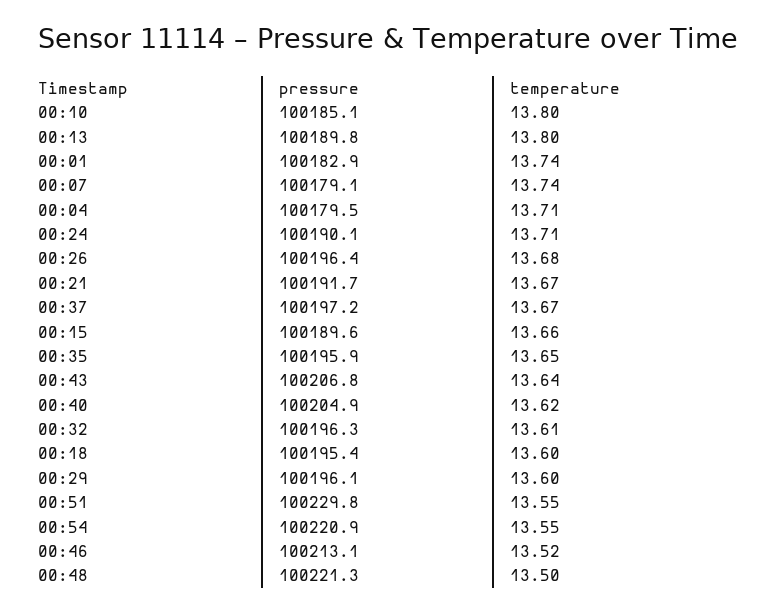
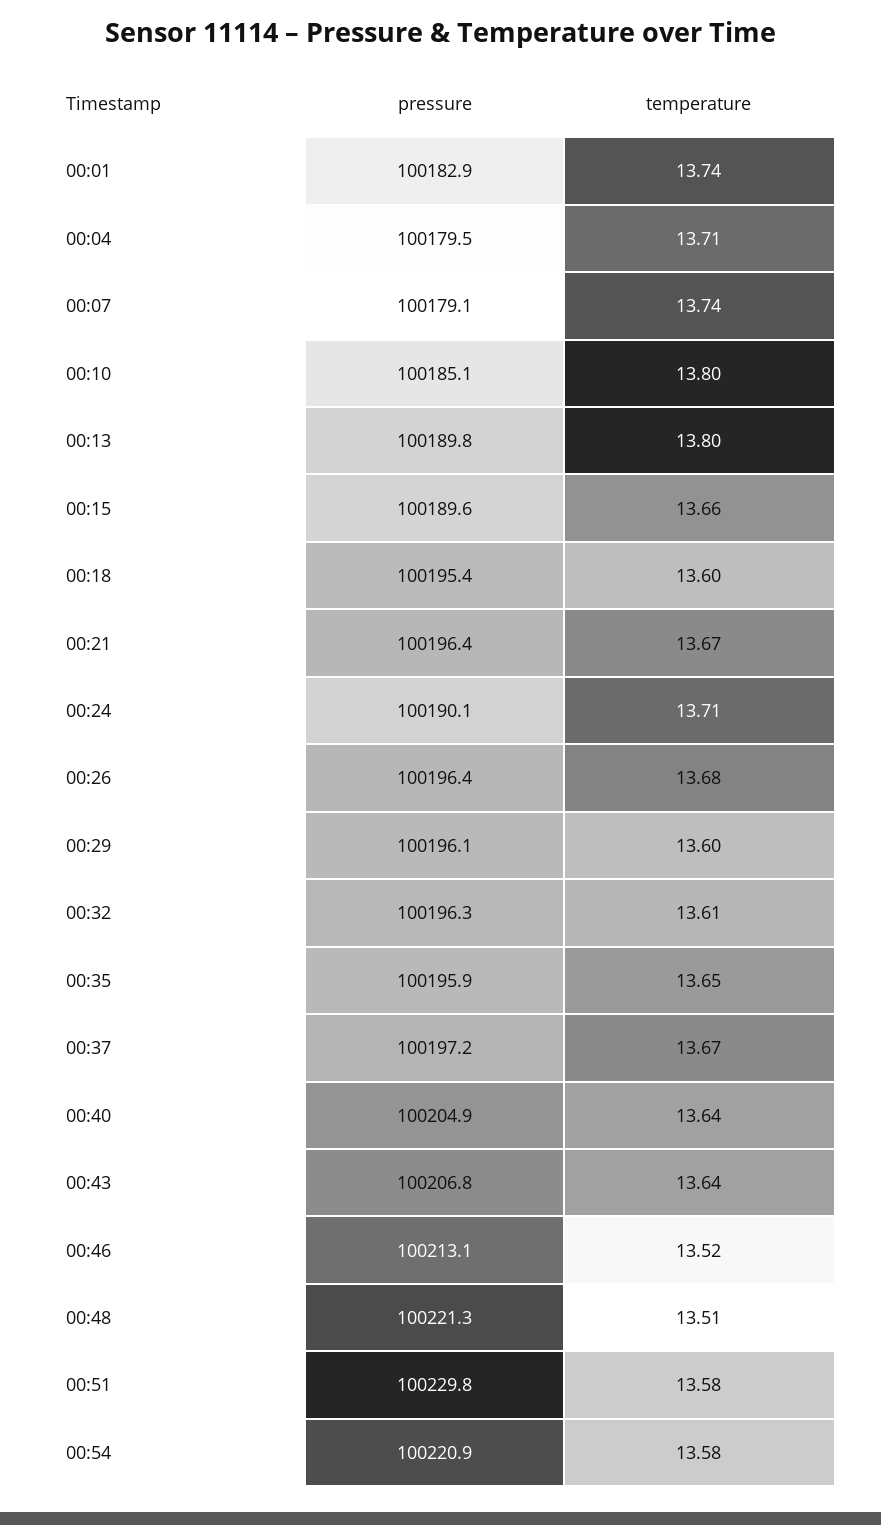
pressure, 00:21: 100191.7 -> 100196.4
temperature, 00:40: 13.62 -> 13.64
temperature, 00:51: 13.55 -> 13.58
temperature, 00:54: 13.55 -> 13.58
temperature, 00:48: 13.5 -> 13.51

